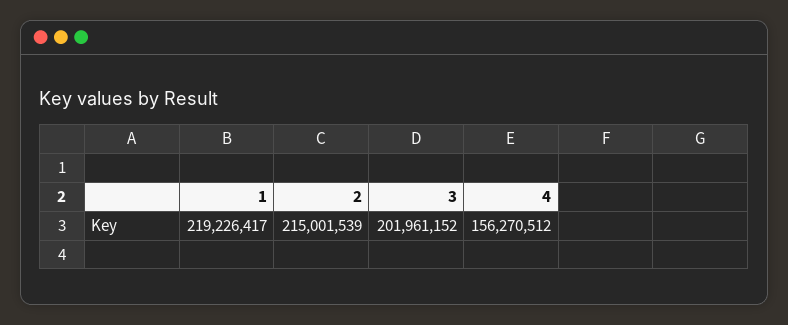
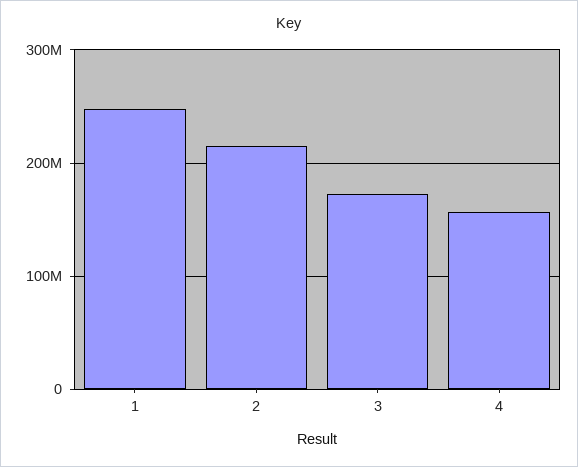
1: 219226417 -> 250000000
3: 201961152 -> 170000000

